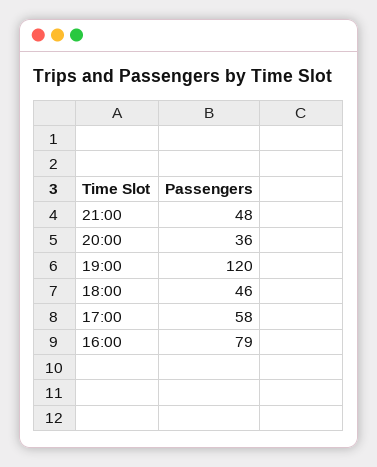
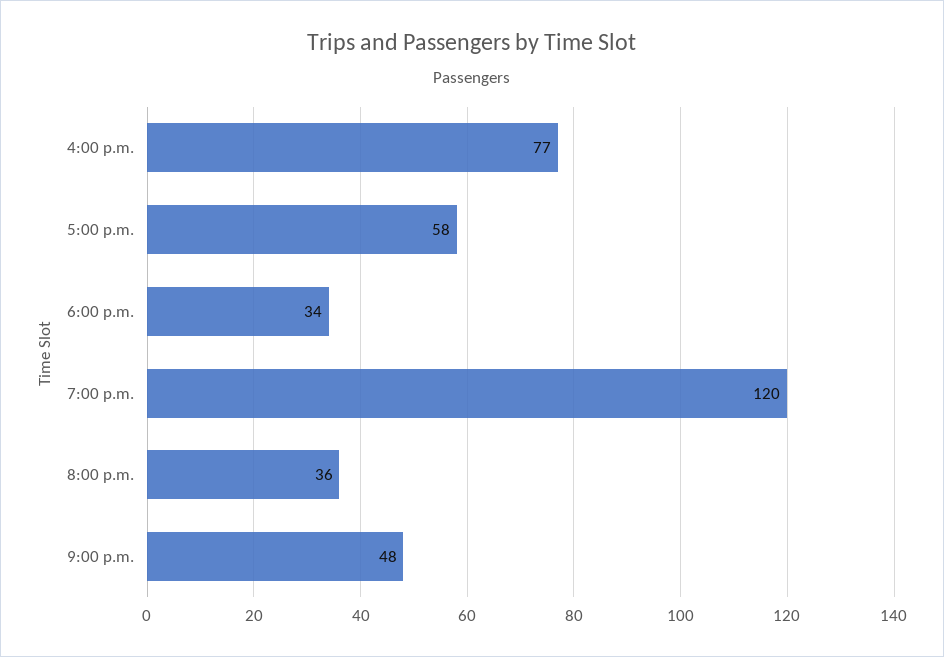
18:00: 46 -> 34
16:00: 79 -> 77

